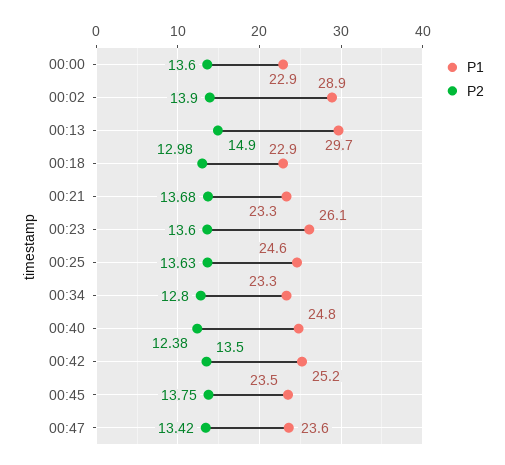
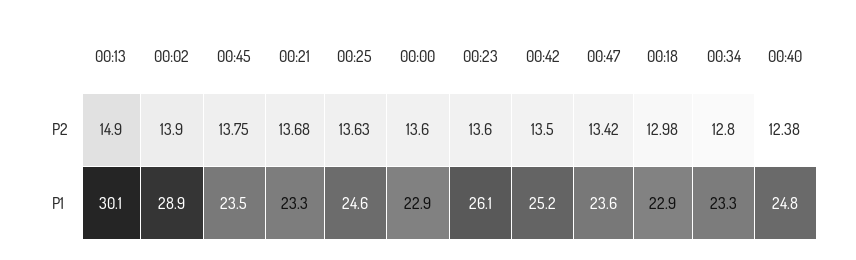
P1, 00:13: 29.7 -> 30.1

